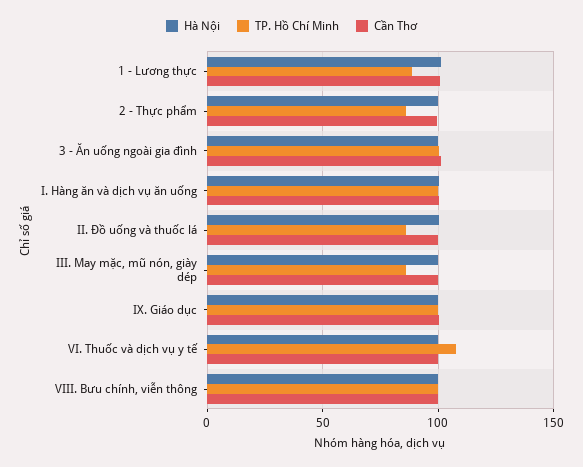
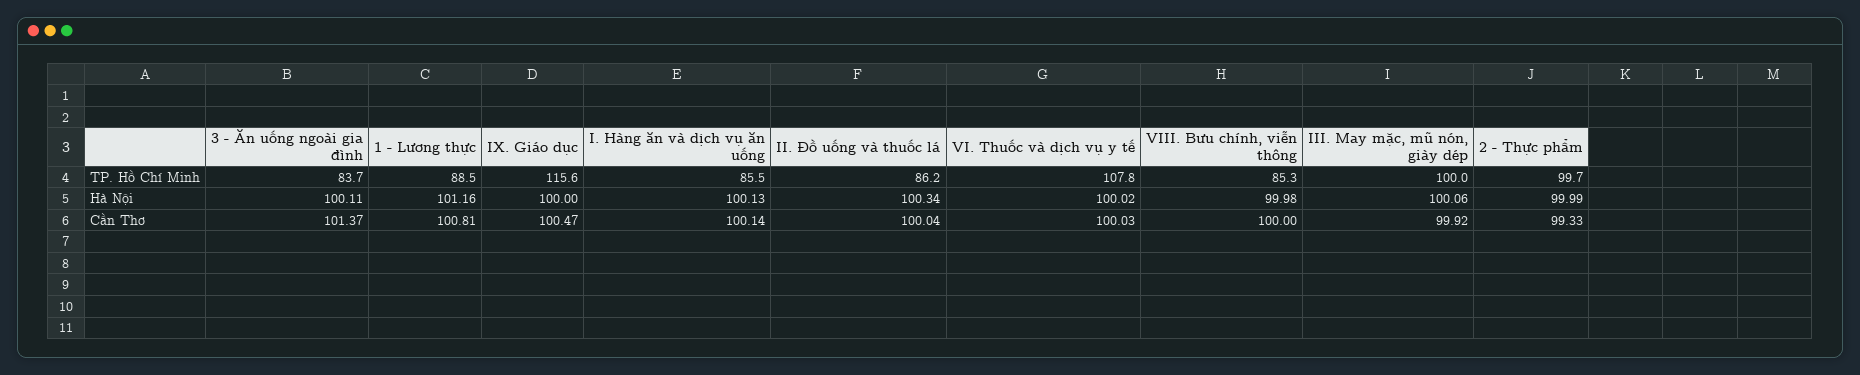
TP. Hồ Chí Minh, 2 - Thực phẩm: 85 -> 99.7
TP. Hồ Chí Minh, 3 - Ăn uống ngoài gia đình: 100 -> 83.7
TP. Hồ Chí Minh, I. Hàng ăn và dịch vụ ăn uống: 100 -> 85.5
TP. Hồ Chí Minh, III. May mặc, mũ nón, giày dép: 85 -> 100
TP. Hồ Chí Minh, IX. Giáo dục: 100 -> 115.6
TP. Hồ Chí Minh, VIII. Bưu chính, viễn thông: 100 -> 85.3

